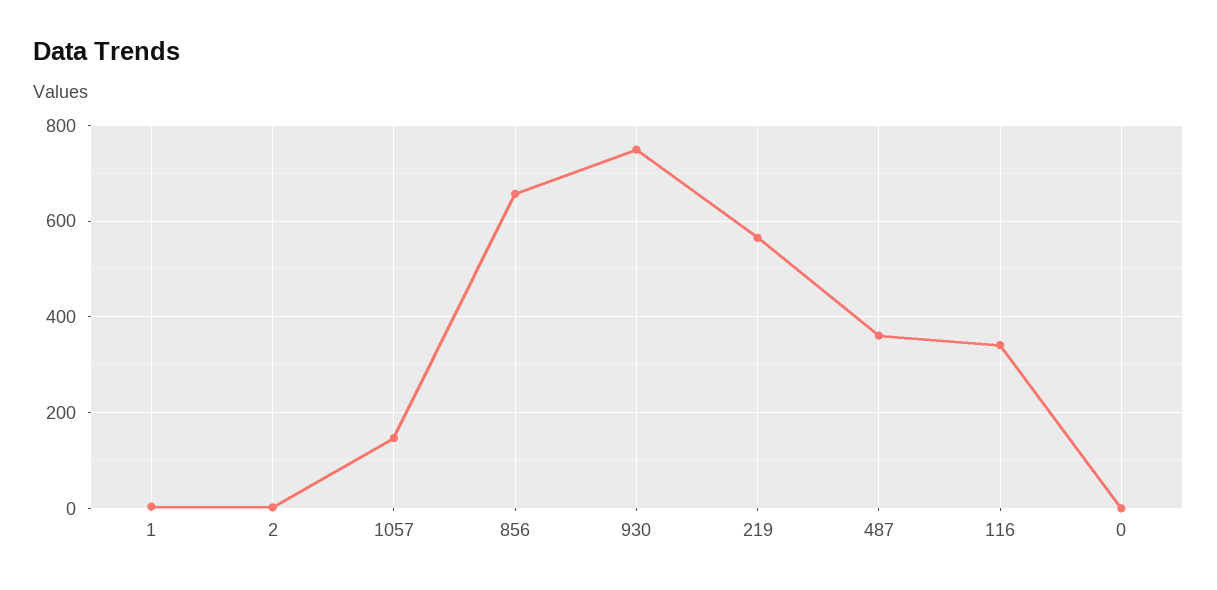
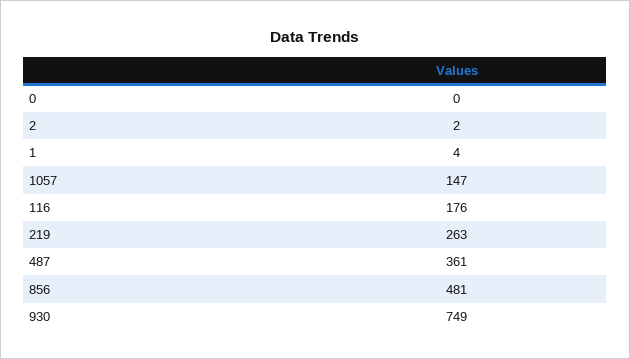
856: 660 -> 481
219: 560 -> 263
116: 340 -> 176

